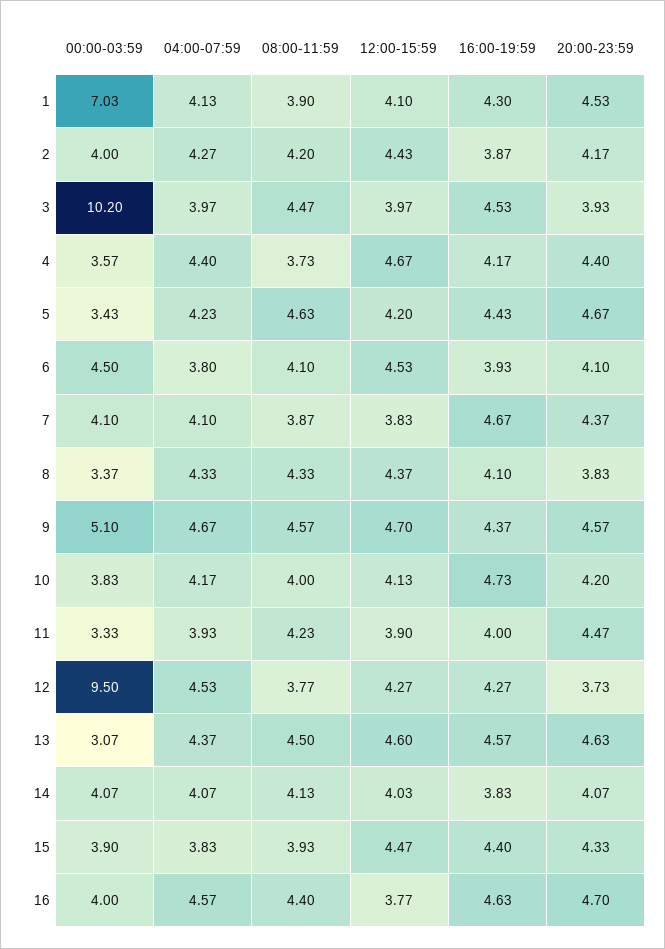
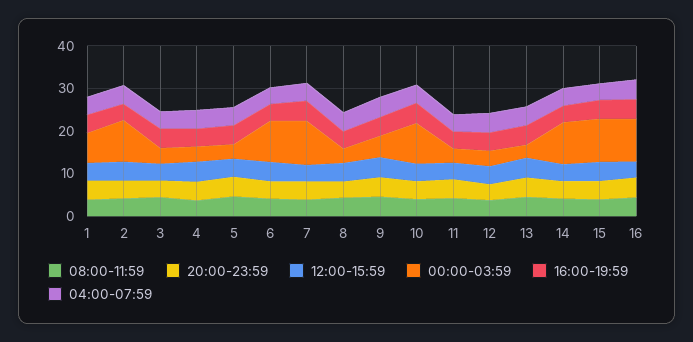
00:00-03:59, 2: 4 -> 10
00:00-03:59, 3: 10.2 -> 4
00:00-03:59, 6: 4.5 -> 10
00:00-03:59, 7: 4.1 -> 10
00:00-03:59, 10: 3.83 -> 10
00:00-03:59, 12: 9.5 -> 4
00:00-03:59, 14: 4.07 -> 10
00:00-03:59, 15: 3.9 -> 10
00:00-03:59, 16: 4 -> 10

